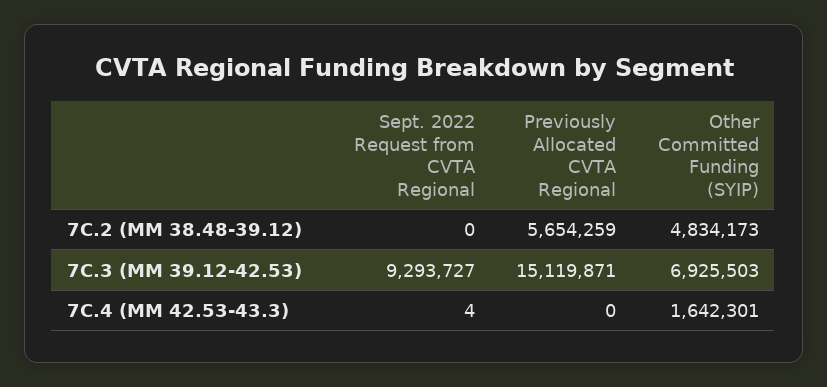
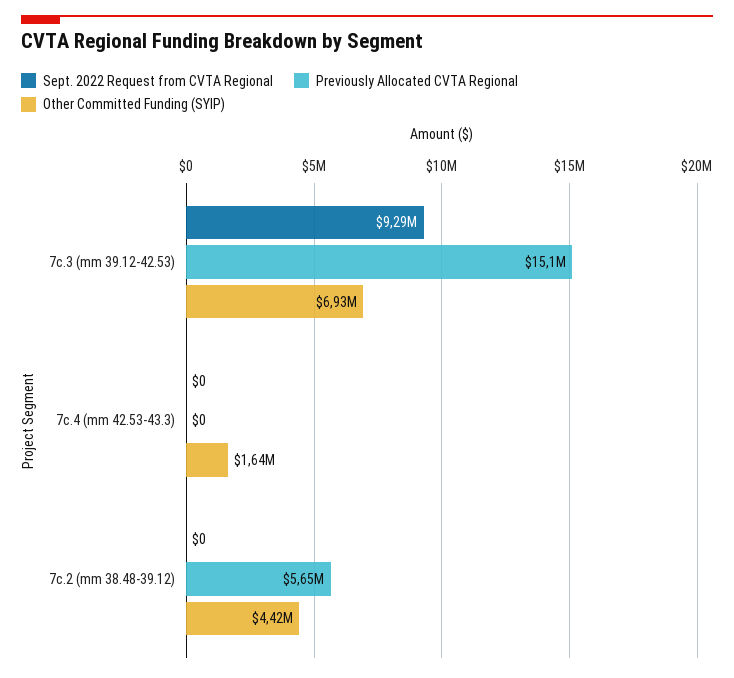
Other Committed Funding (SYIP), 7C.2 (MM 38.48-39.12): 4834173 -> 4420000
Sept. 2022 Request from CVTA Regional, 7C.4 (MM 42.53-43.3): 4 -> 0

